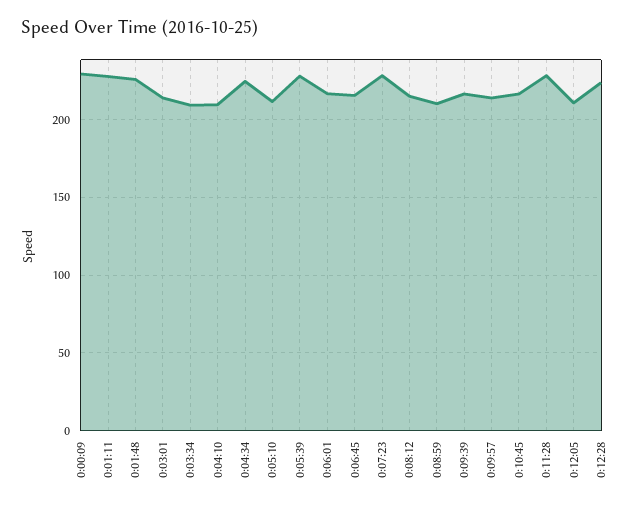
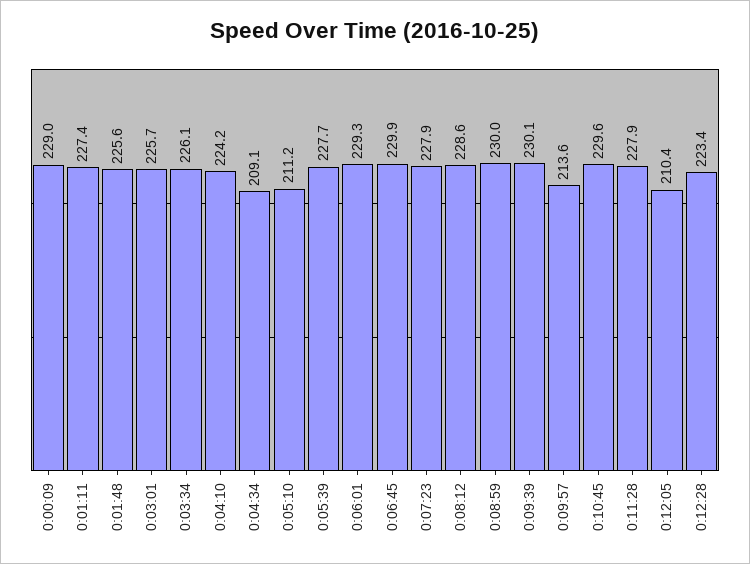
0:03:01: 215 -> 225.7
0:03:34: 210 -> 226.1
0:04:10: 210 -> 224.2
0:04:34: 225 -> 209.1
0:06:01: 215 -> 229.3
0:06:45: 215 -> 229.9
0:08:12: 215 -> 228.6
0:08:59: 210 -> 230
0:09:39: 215 -> 230.1
0:10:45: 215 -> 229.6

